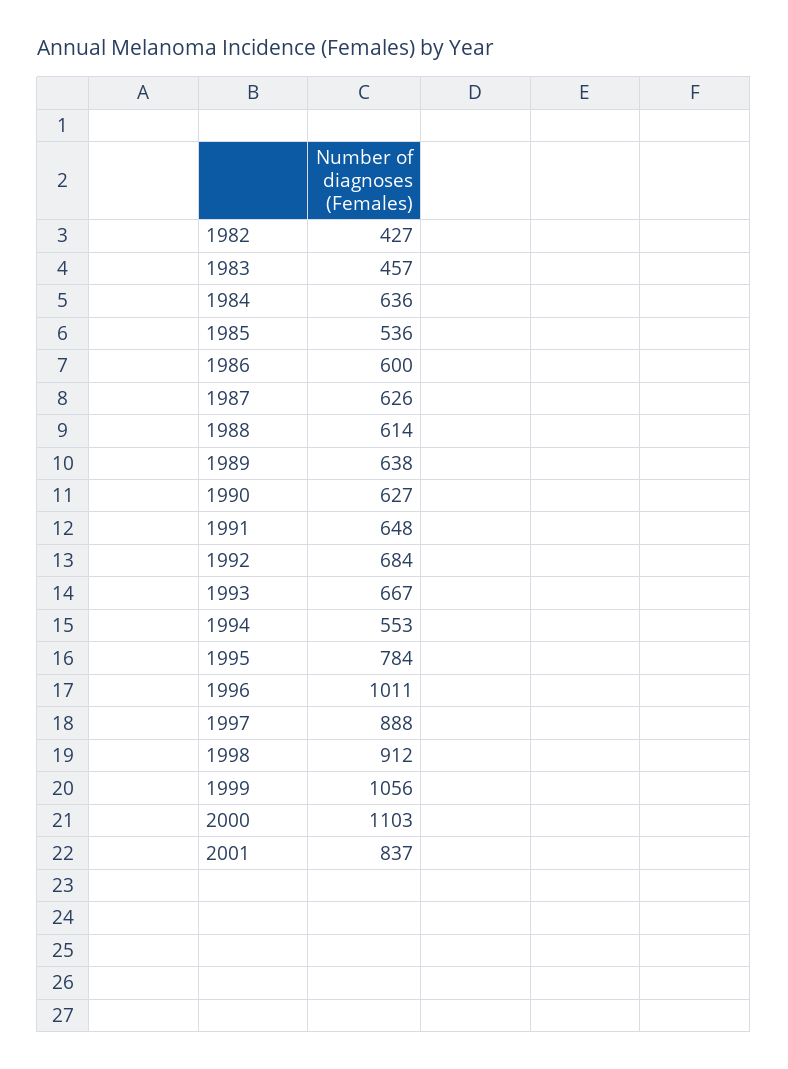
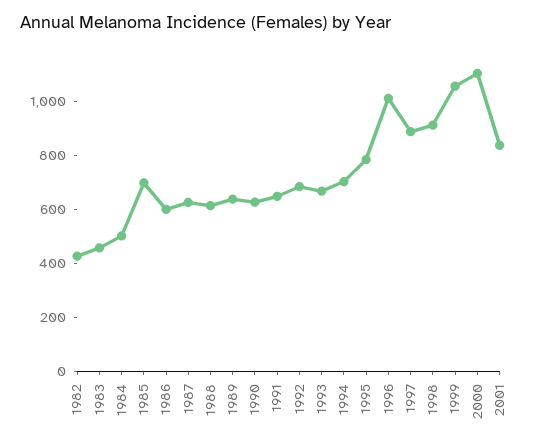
1984: 636 -> 500
1985: 536 -> 700
1994: 553 -> 700

